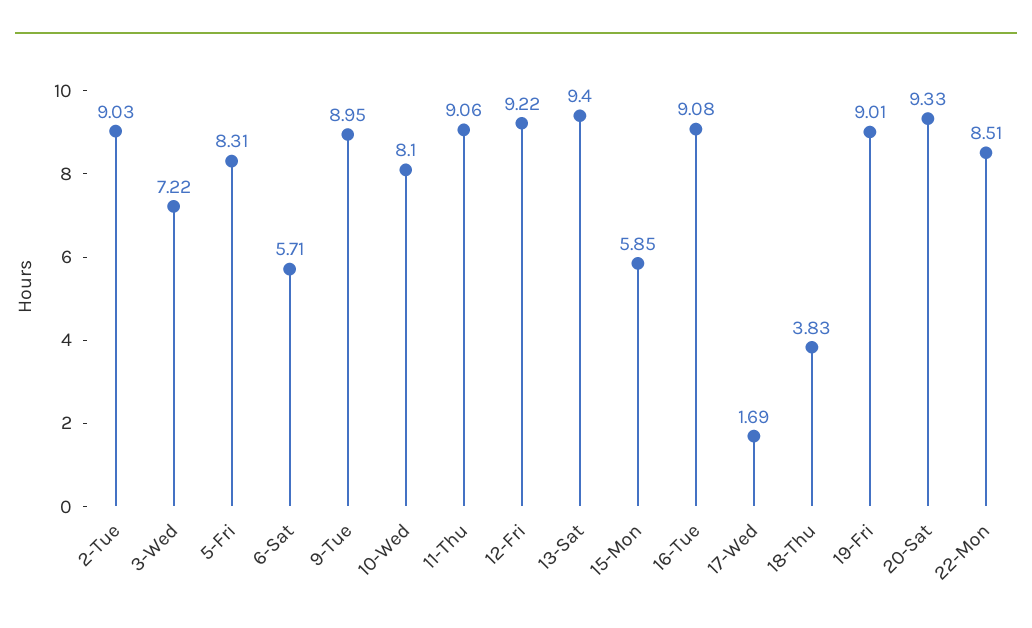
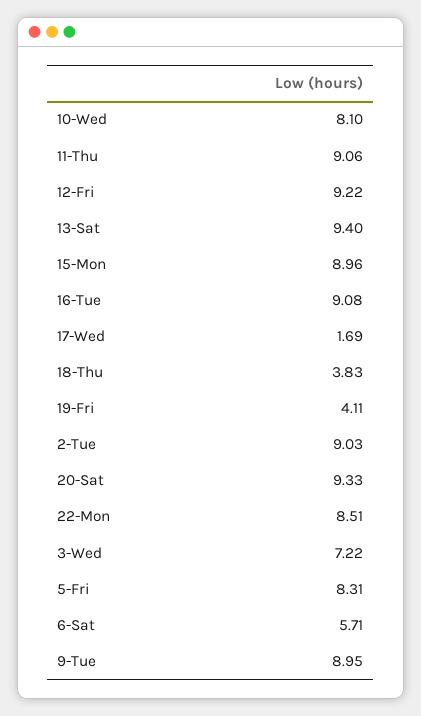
15-Mon: 5.85 -> 8.96
19-Fri: 9.01 -> 4.11

